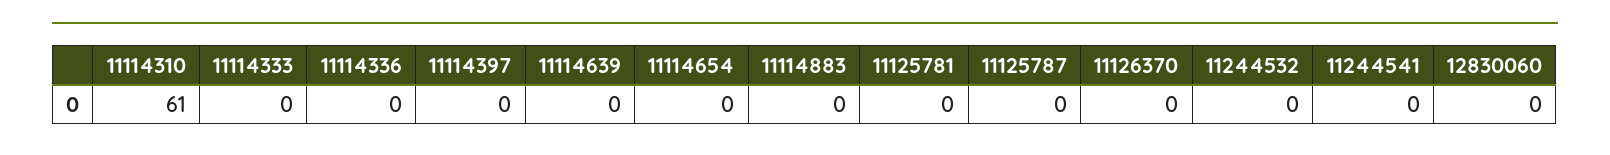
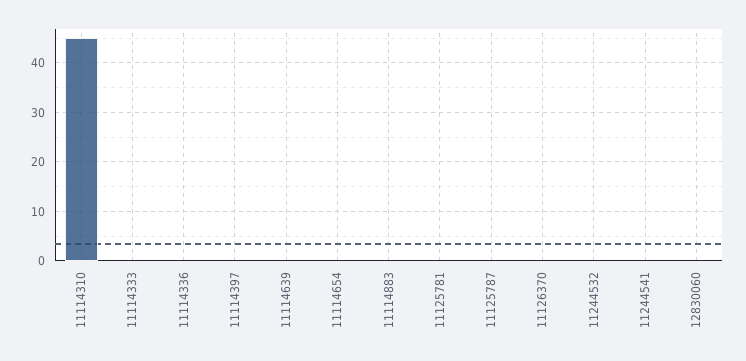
11114310: 61 -> 45

